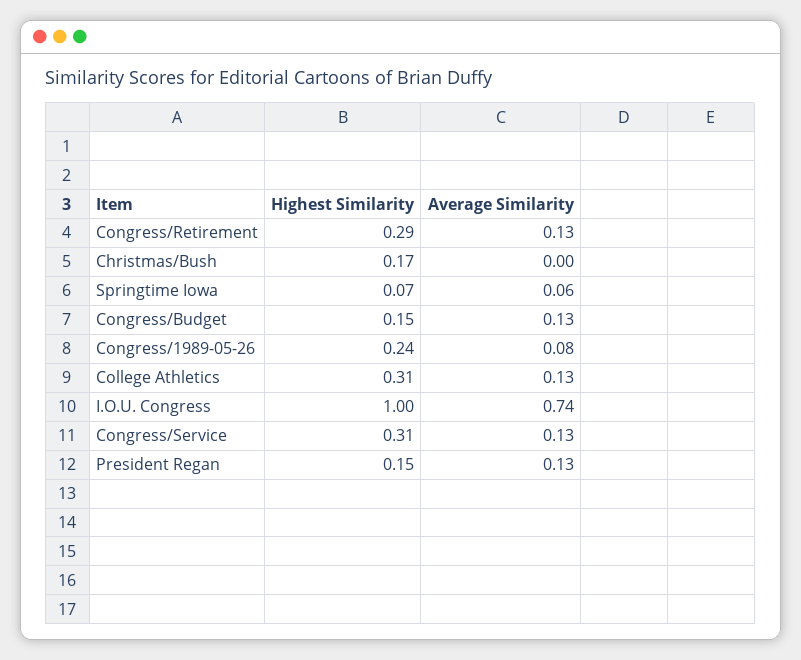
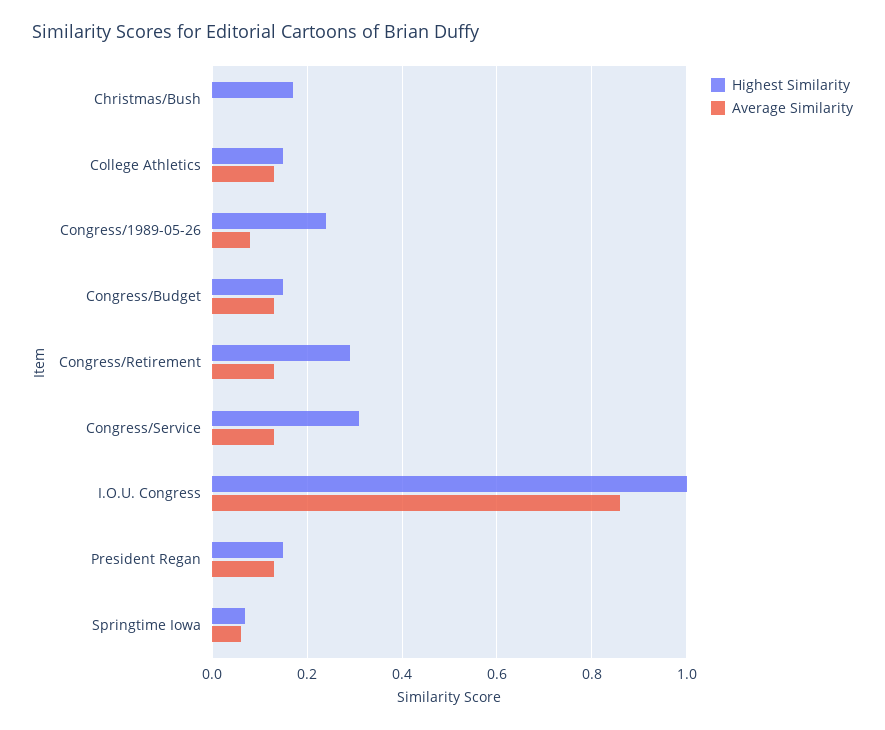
Highest Similarity, College Athletics: 0.31 -> 0.15
Average Similarity, I.O.U. Congress: 0.74 -> 0.85

